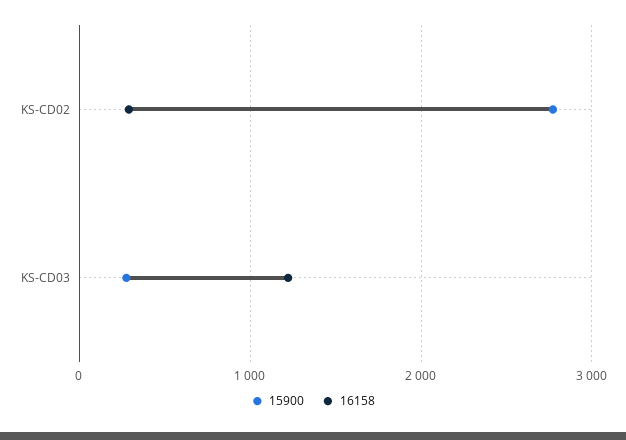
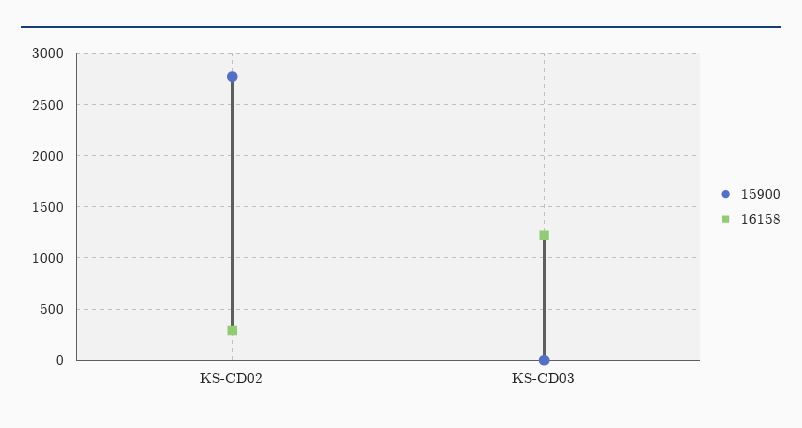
15900, KS-CD03: 300 -> 0

